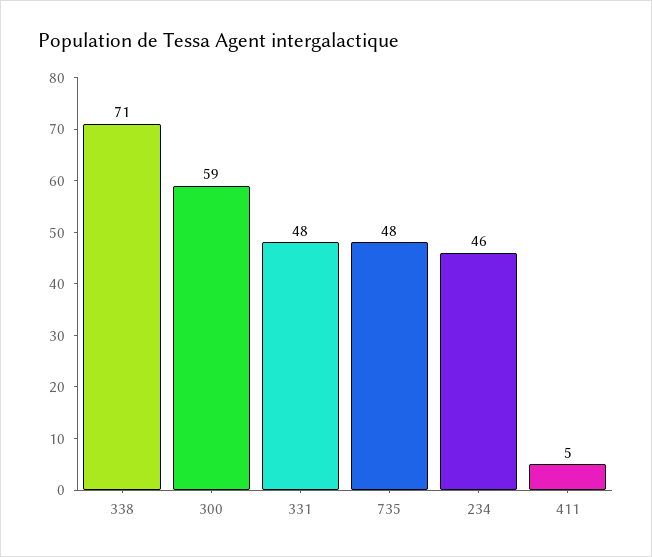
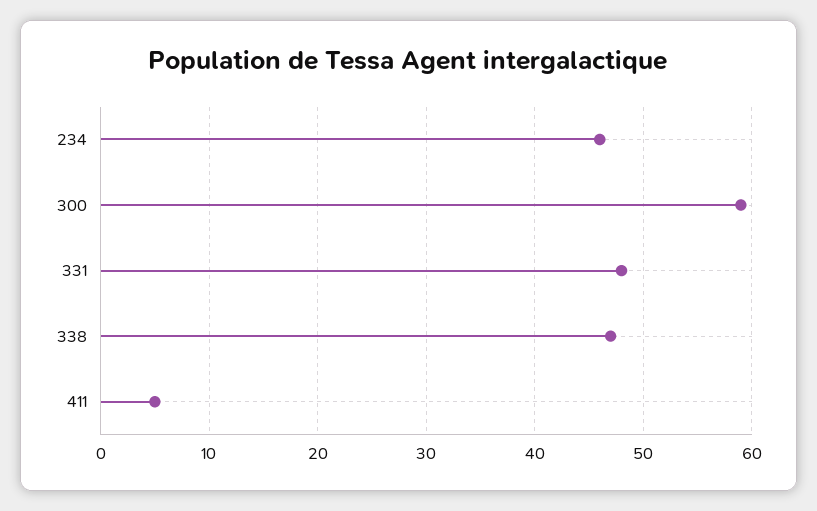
338: 71 -> 47
735: 48 -> none

